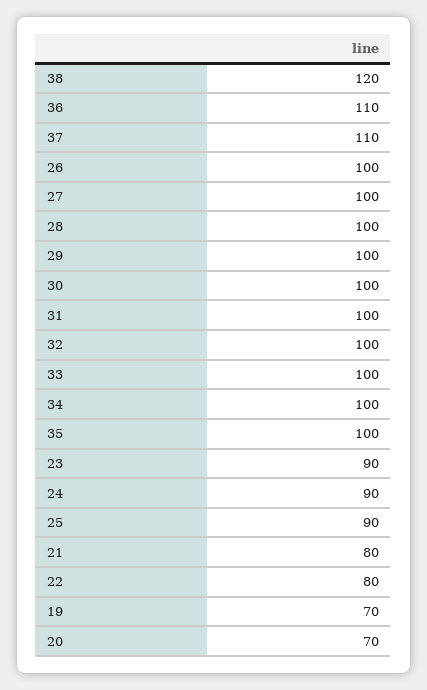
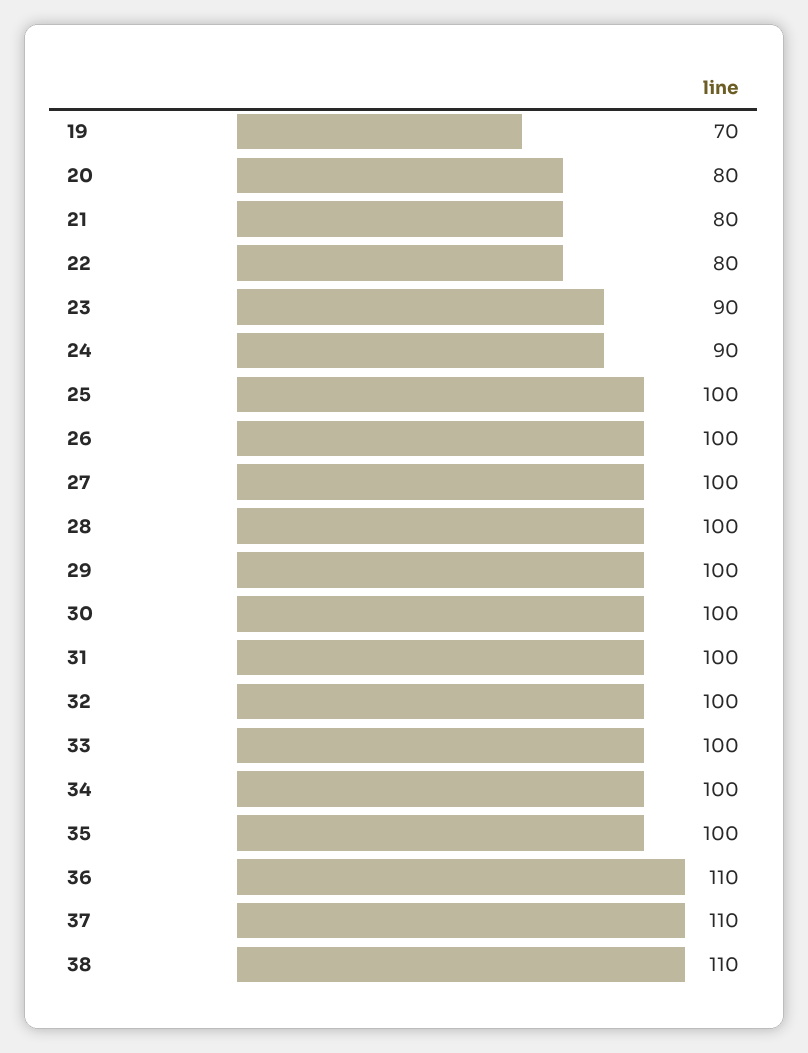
38: 120 -> 110
25: 90 -> 100
20: 70 -> 80

